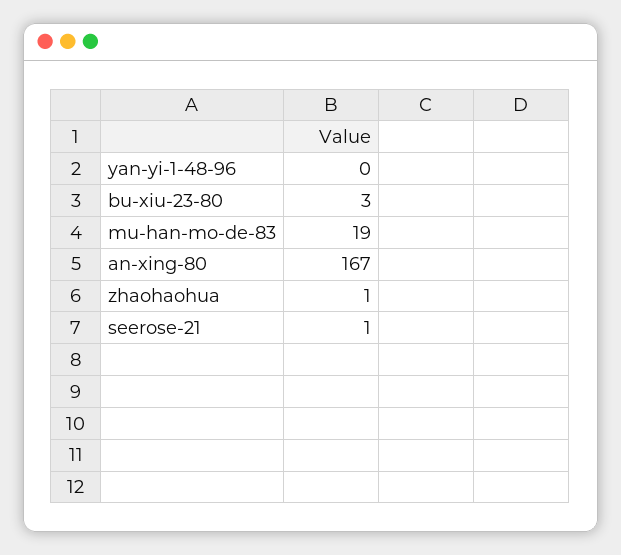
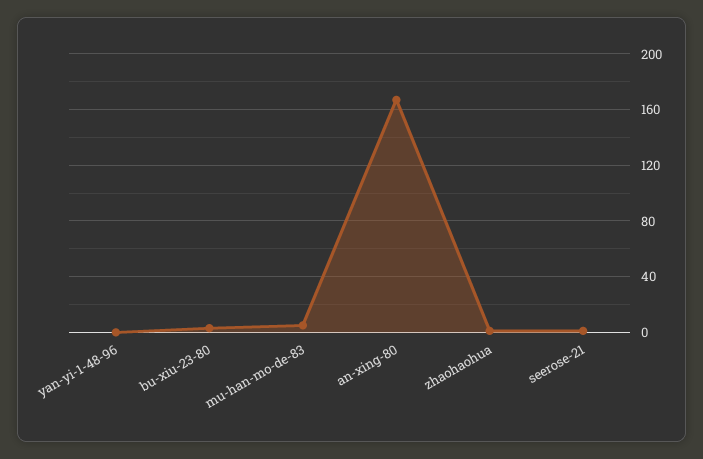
mu-han-mo-de-83: 19 -> 5

